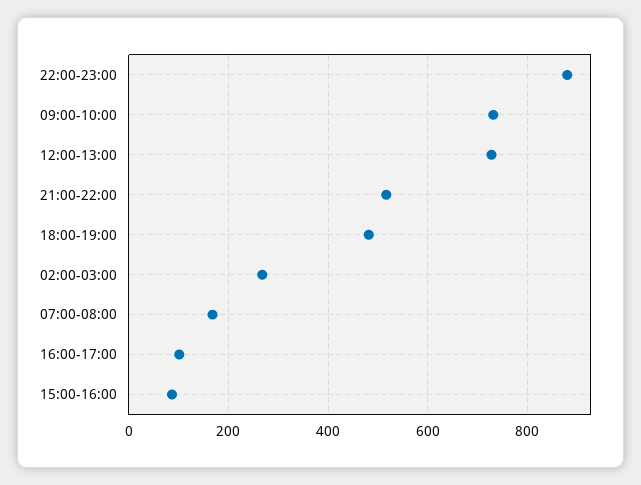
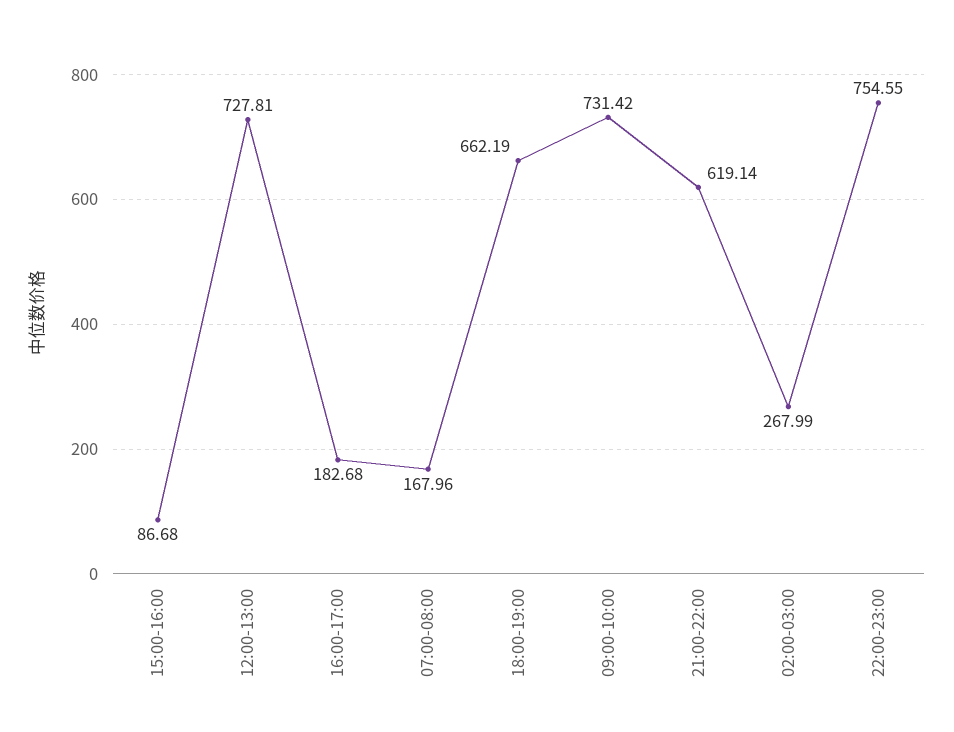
22:00-23:00: 880 -> 754.55
21:00-22:00: 520 -> 619.14
18:00-19:00: 480 -> 662.19
16:00-17:00: 100 -> 182.68

